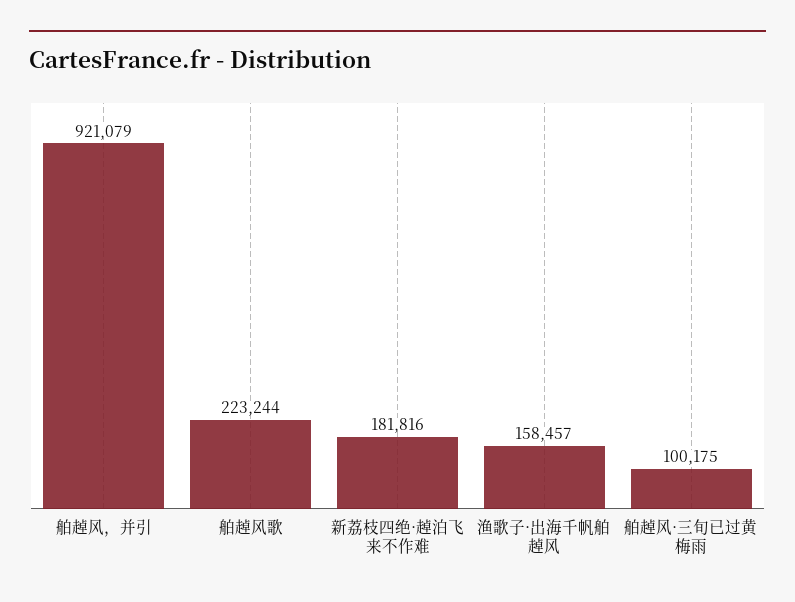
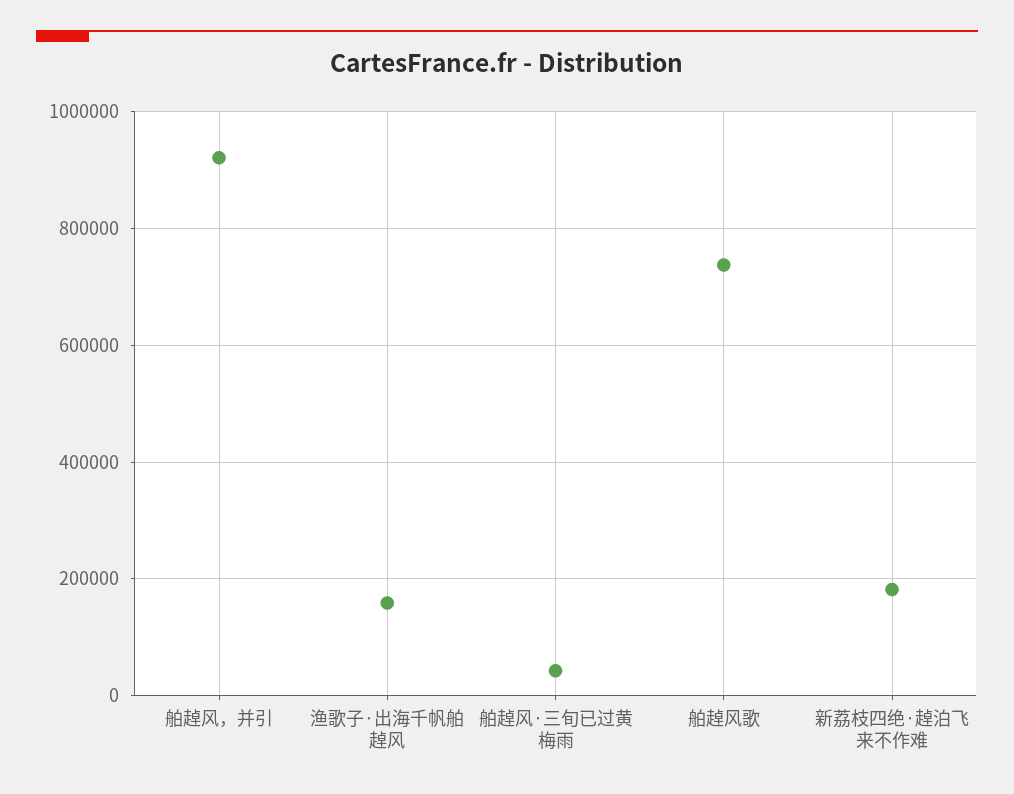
舶趠风歌: 223244 -> 740000
舶趠风·三旬已过黄梅雨: 100175 -> 40000

